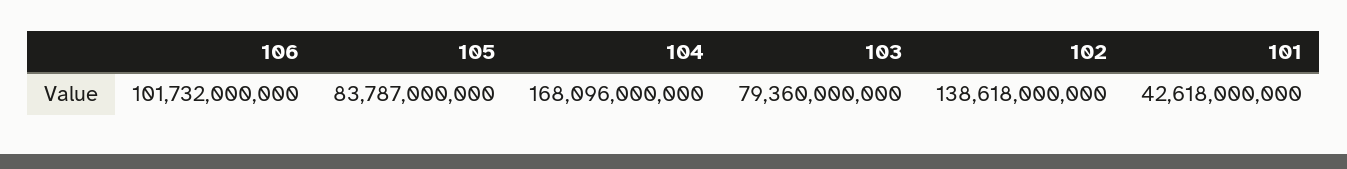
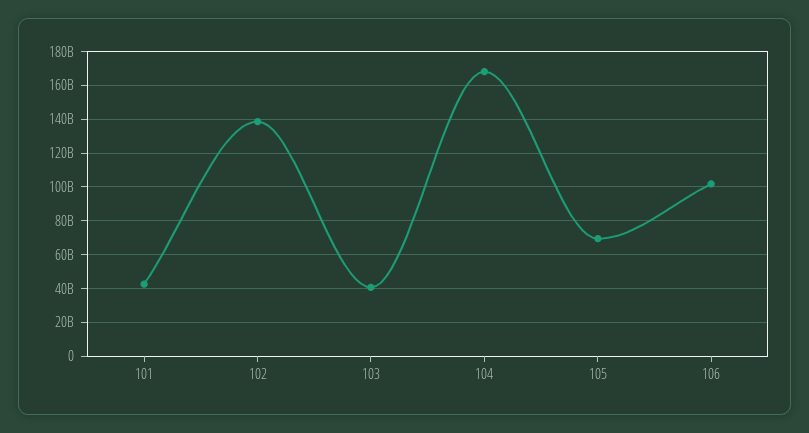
105: 83787000000 -> 70000000000
103: 79360000000 -> 40000000000

